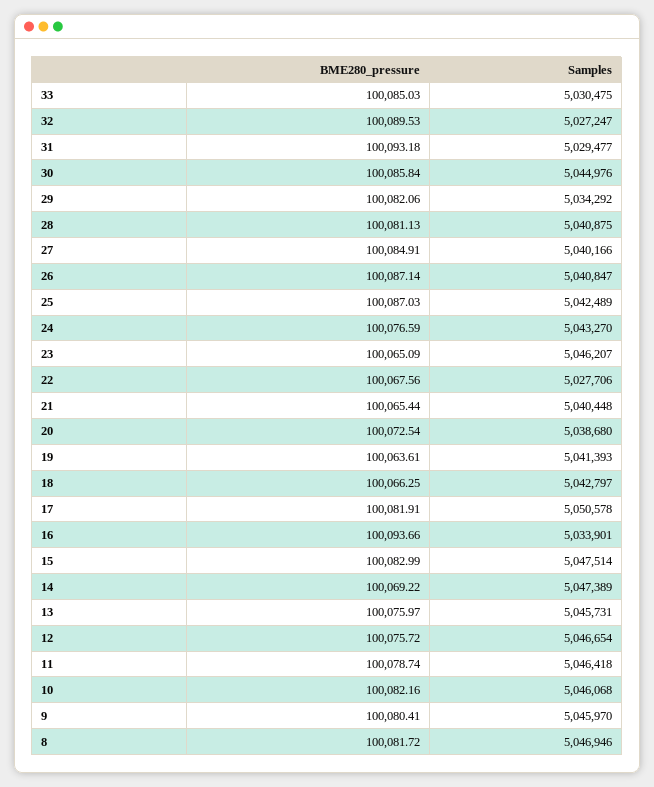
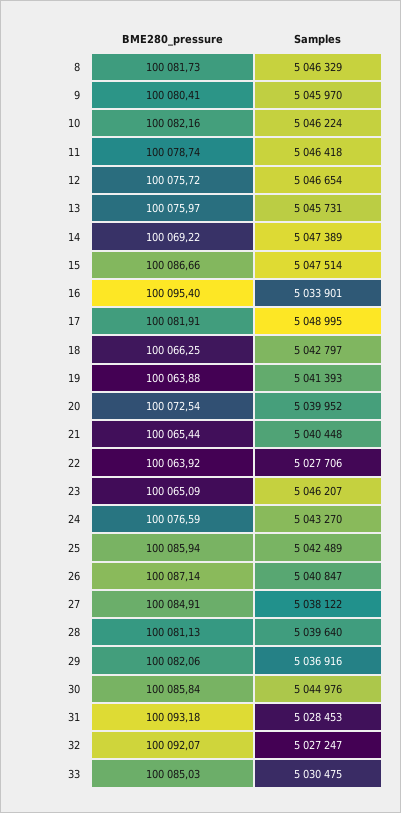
BME280_pressure, 32: 100089.53 -> 100092.07
Samples, 31: 5029477 -> 5028453
Samples, 29: 5034292 -> 5036916
Samples, 28: 5040875 -> 5039640
Samples, 27: 5040166 -> 5038122
BME280_pressure, 25: 100087.03 -> 100085.94
BME280_pressure, 22: 100067.56 -> 100063.92
Samples, 20: 5038680 -> 5039952
BME280_pressure, 19: 100063.61 -> 100063.88
Samples, 17: 5050578 -> 5048995
BME280_pressure, 16: 100093.66 -> 100095.4
BME280_pressure, 15: 100082.99 -> 100086.66
Samples, 10: 5046068 -> 5046224
BME280_pressure, 8: 100081.72 -> 100081.73
Samples, 8: 5046946 -> 5046329

